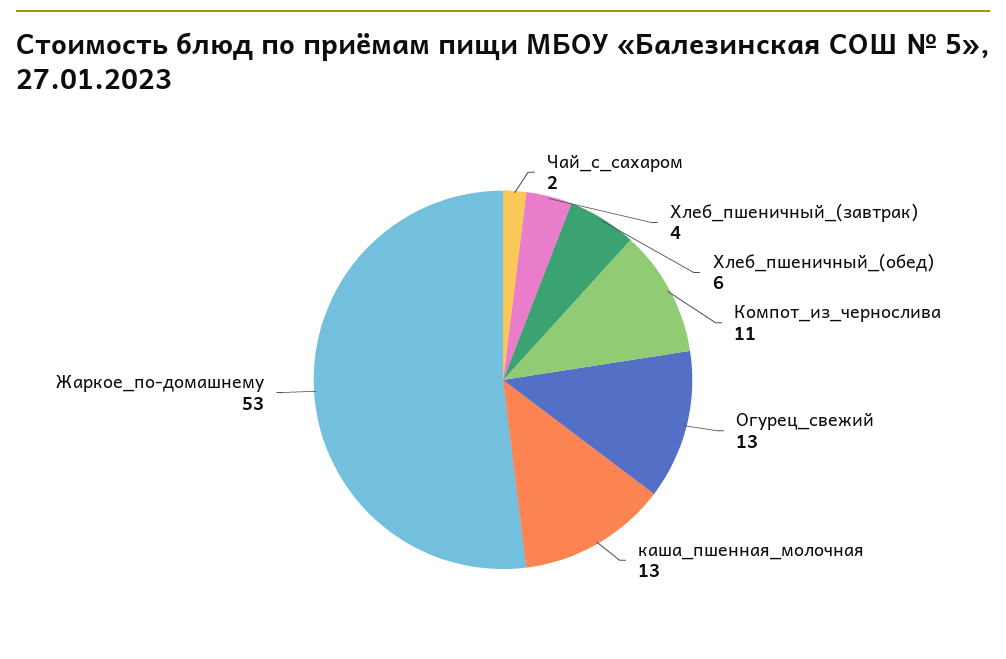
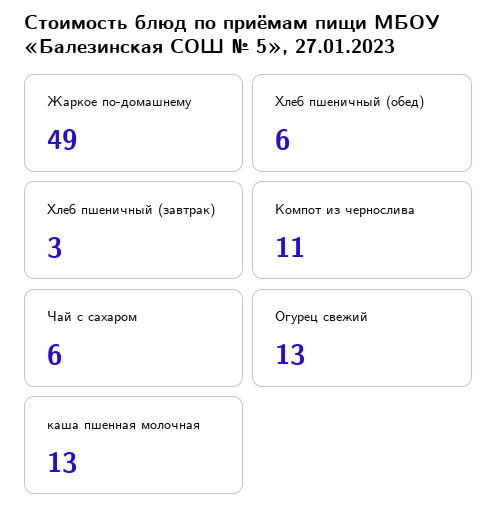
Чай_с_сахаром: 2 -> 6
Хлеб_пшеничный_(завтрак): 4 -> 3
Жаркое_по-домашнему: 53 -> 49

